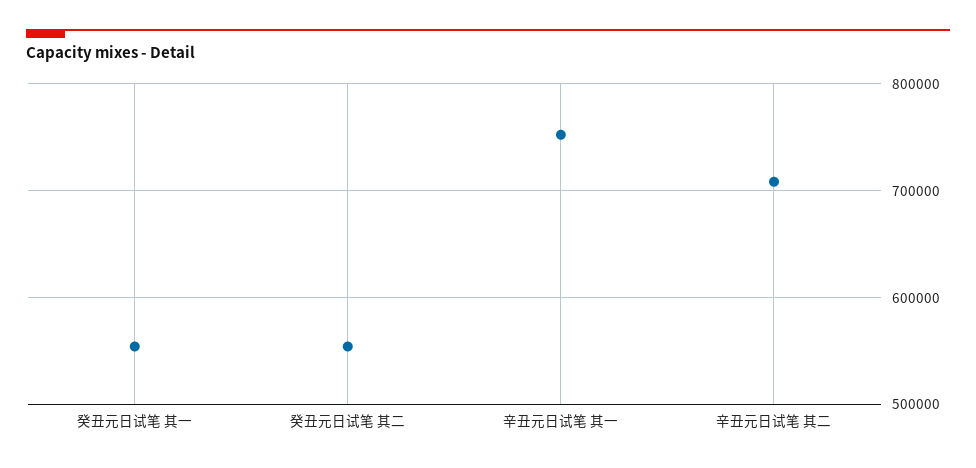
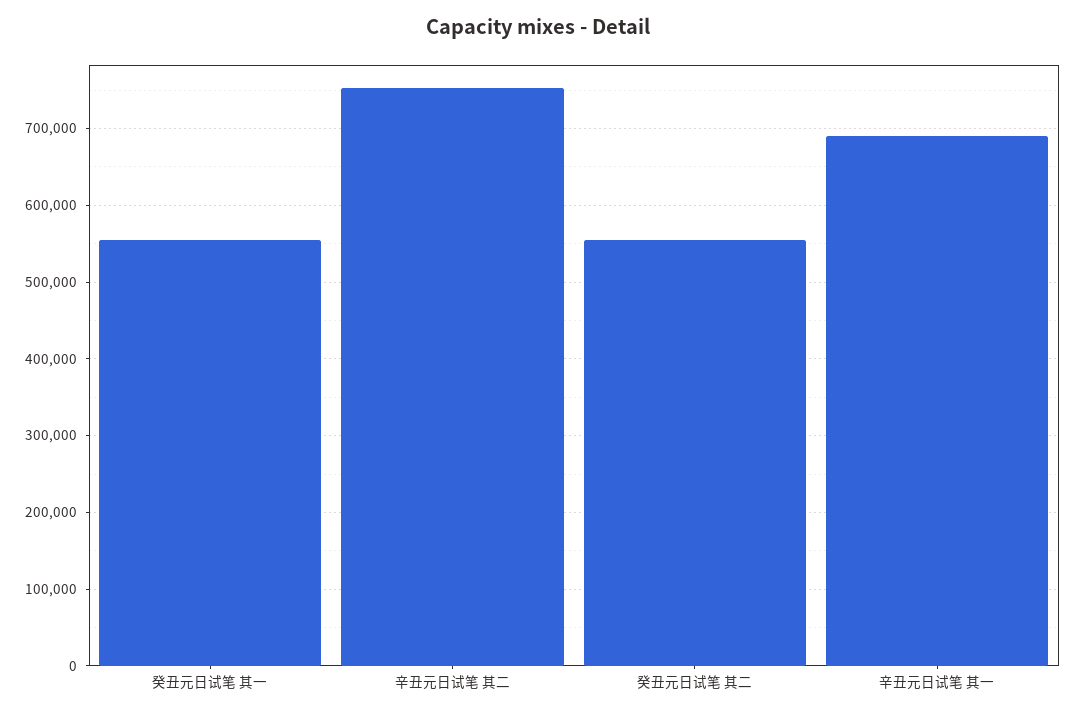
辛丑元日试笔 其一: 750000 -> 690000
辛丑元日试笔 其二: 710000 -> 750000

